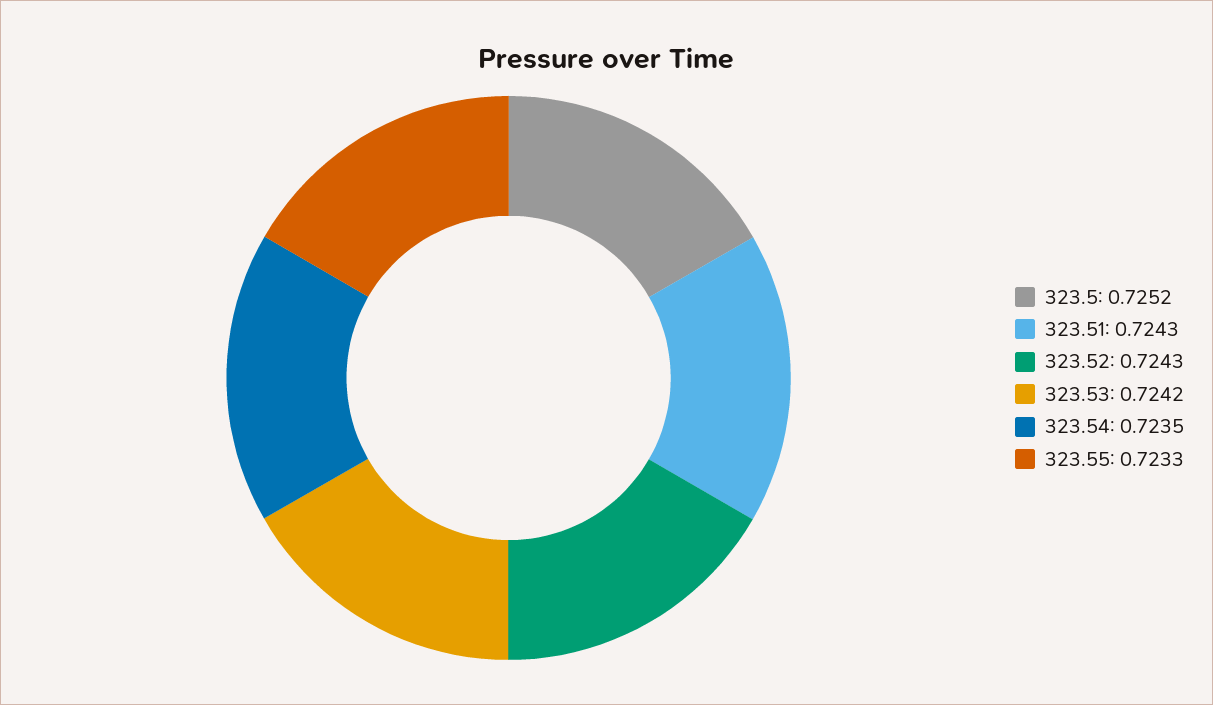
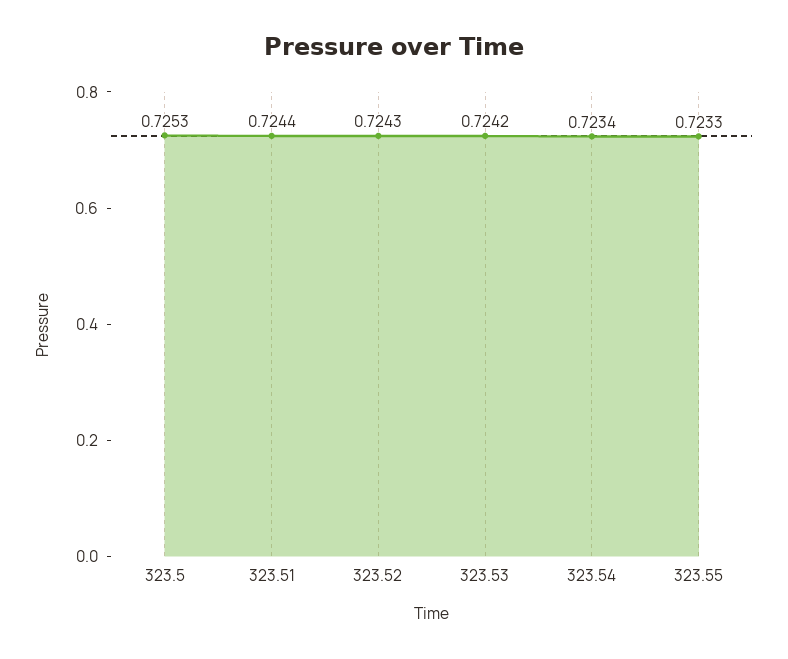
323.5: 0.7252 -> 0.7253
323.51: 0.7243 -> 0.7244
323.54: 0.7235 -> 0.7234

